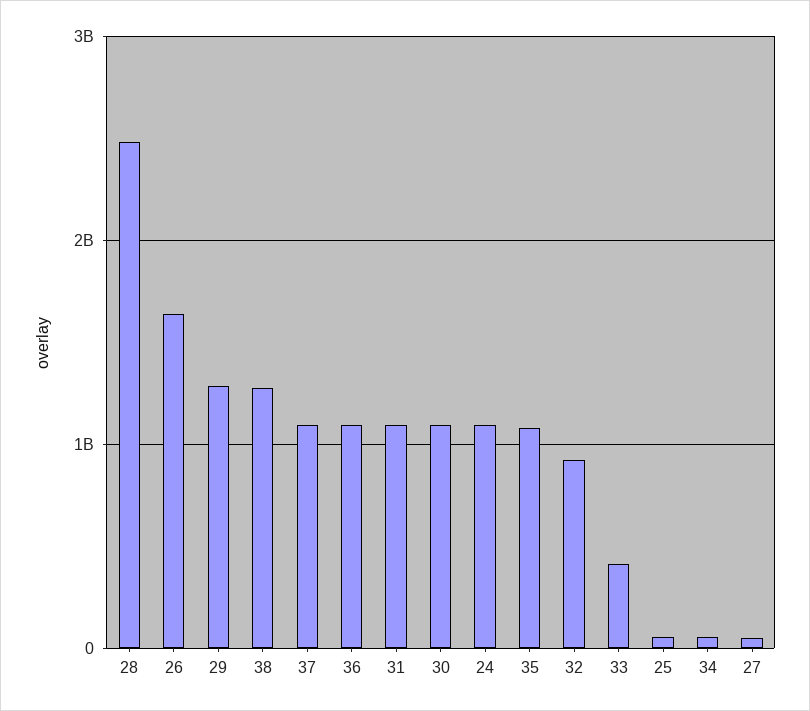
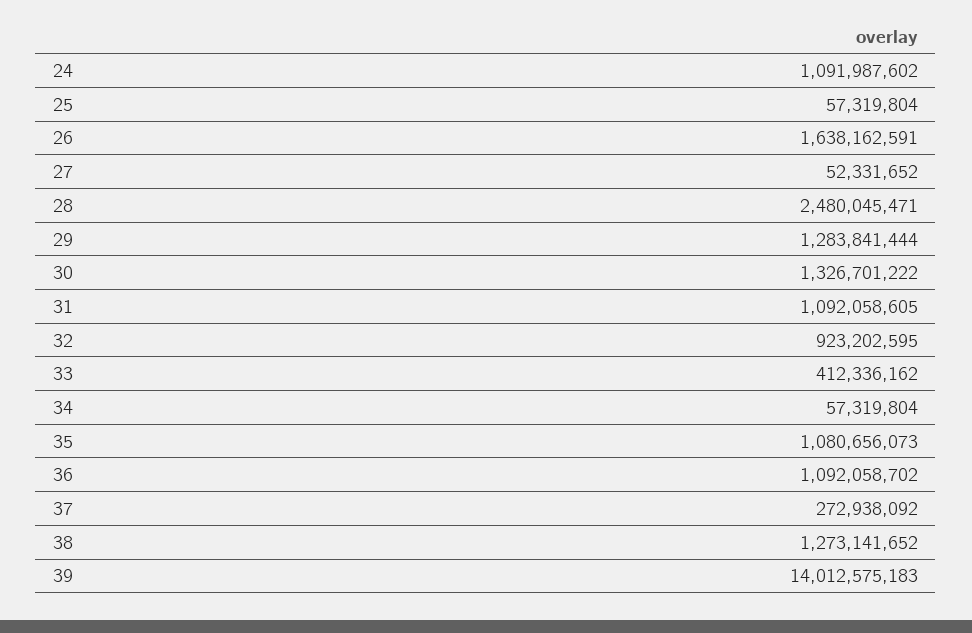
37: 1100000000 -> 272938092
30: 1100000000 -> 1326701222
39: none -> 14012575183

